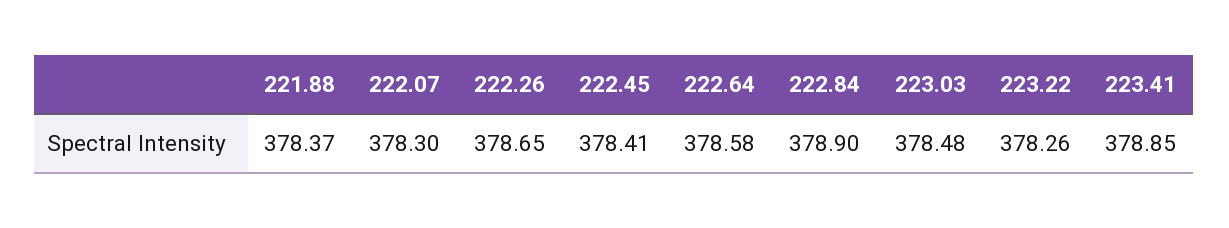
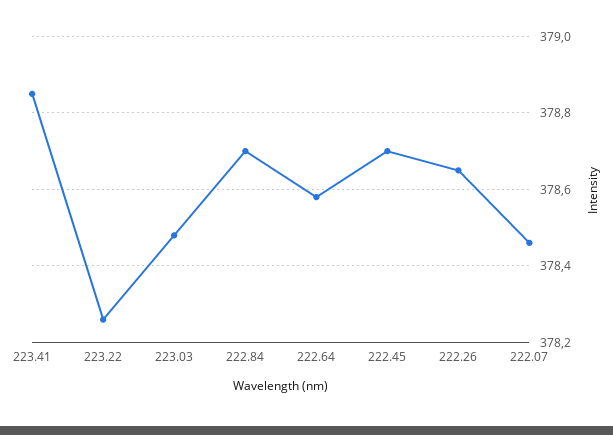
221.88: 378.37 -> none
222.07: 378.3 -> 378.45
222.45: 378.41 -> 378.7
222.84: 378.9 -> 378.7

